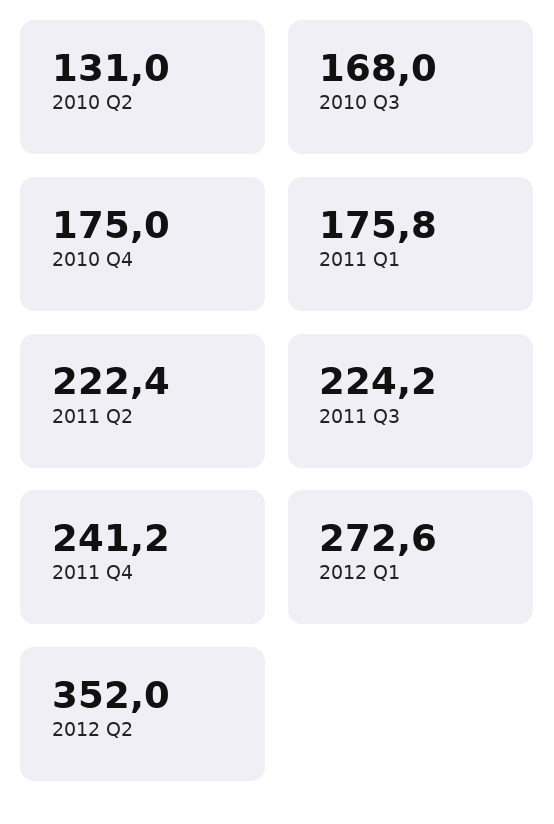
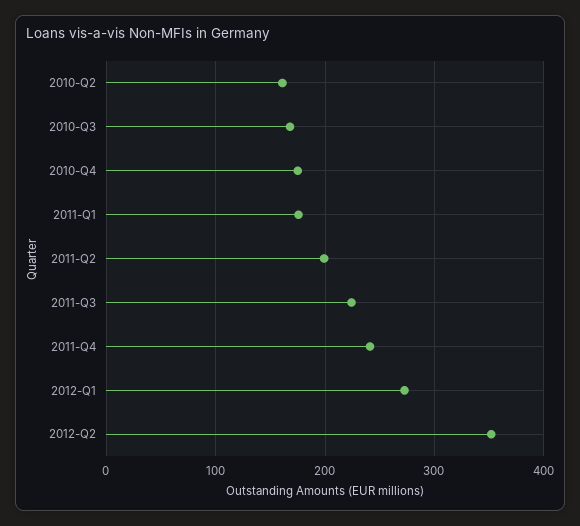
2010 Q2: 131 -> 160
2011 Q2: 222.4 -> 200

